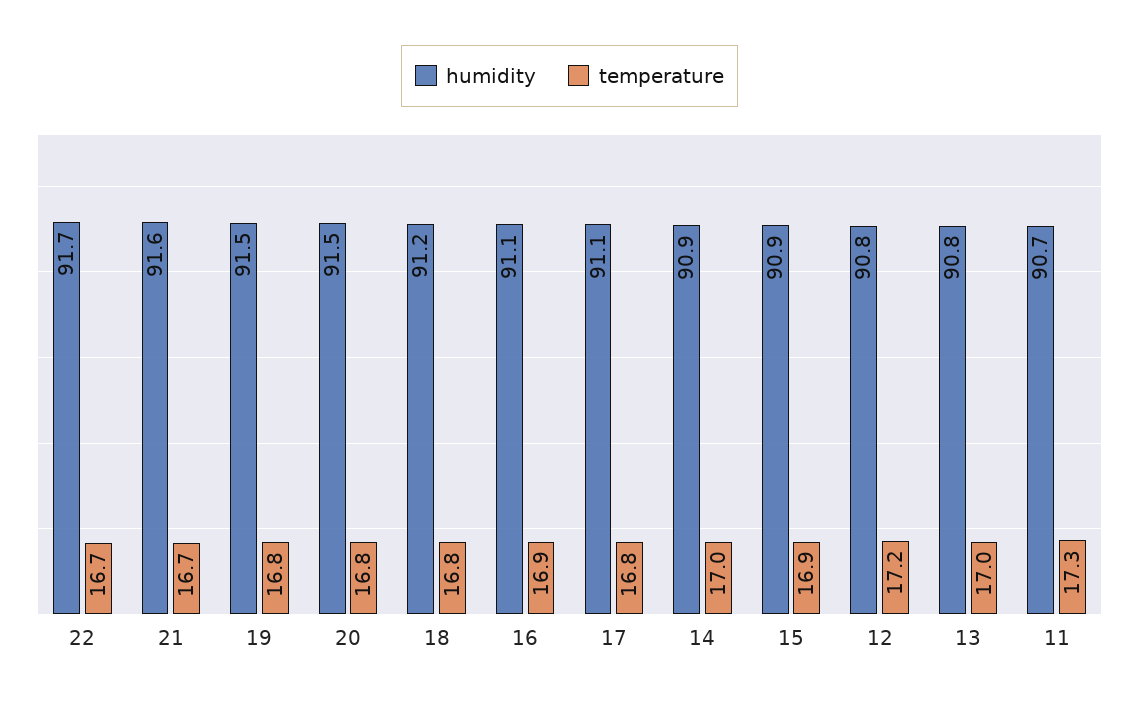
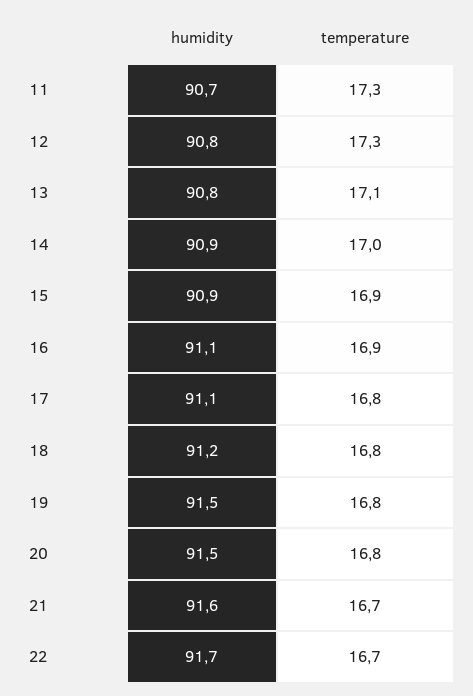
temperature, 12: 17.2 -> 17.3
temperature, 13: 17 -> 17.1

